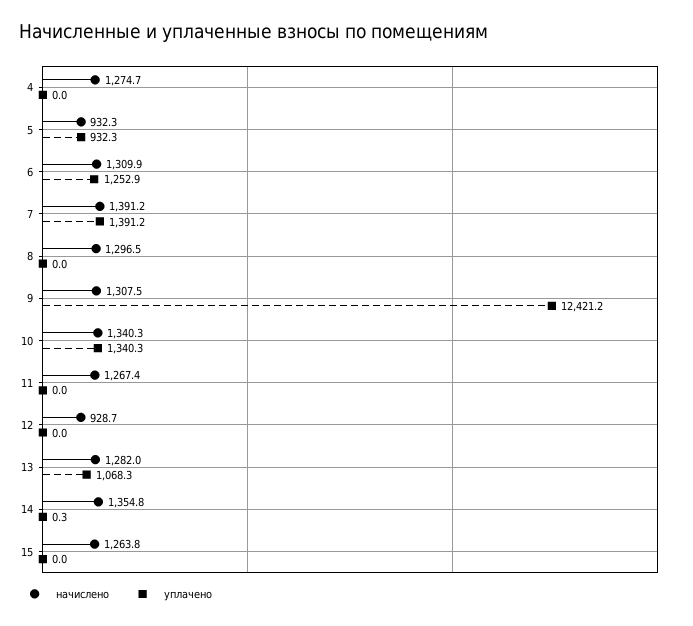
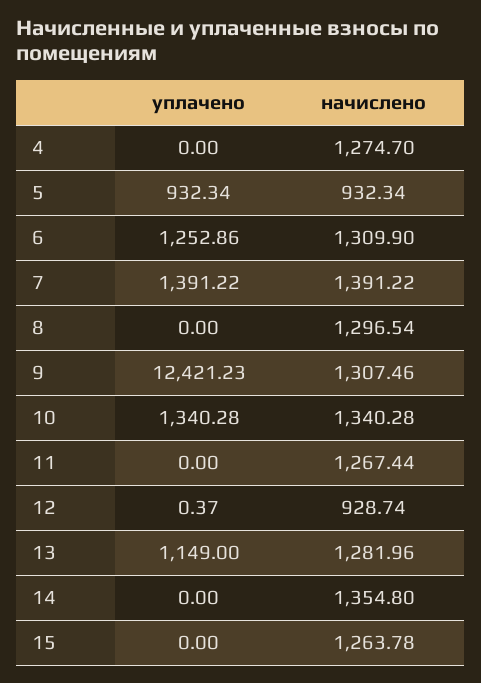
уплачено, 12: 0 -> 0.37
уплачено, 13: 1068.3 -> 1149
уплачено, 14: 0.3 -> 0

